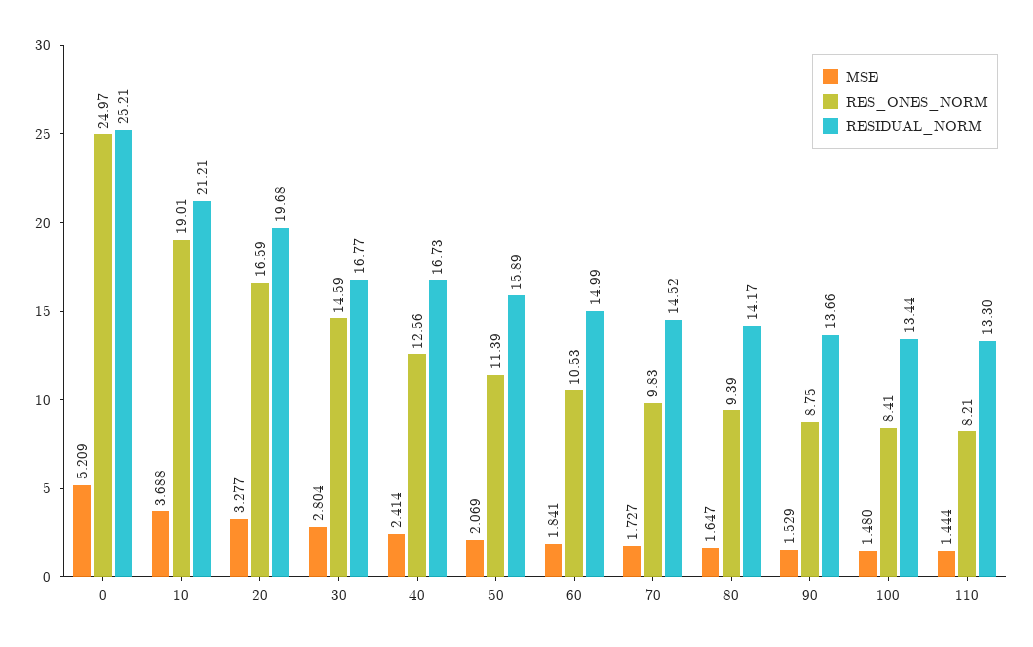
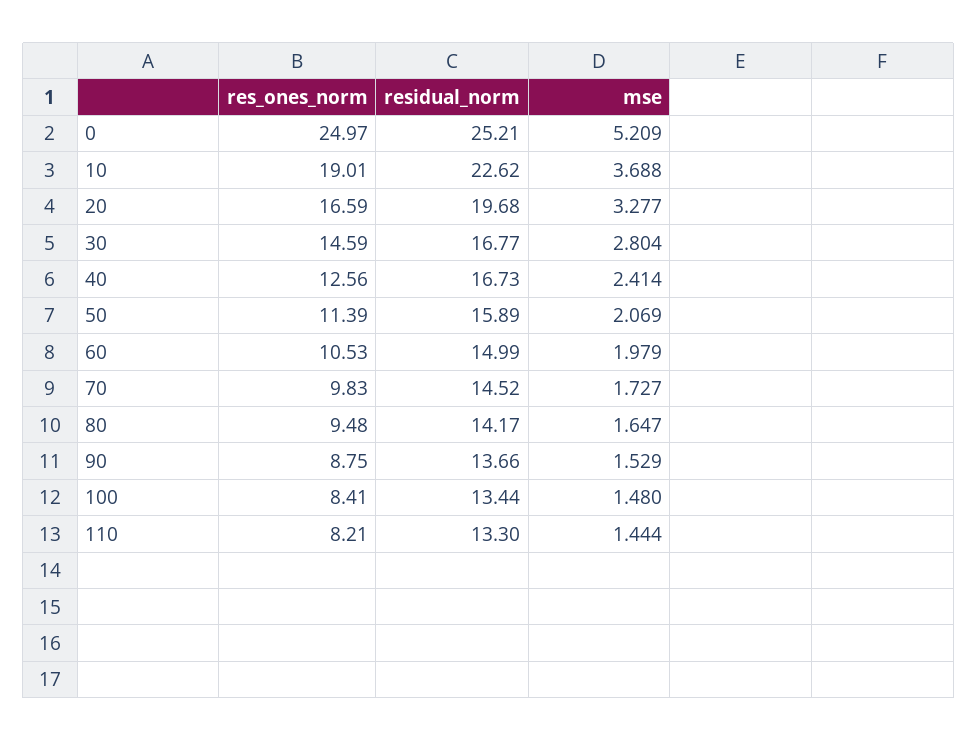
RESIDUAL_NORM, 10: 21.21 -> 22.62
MSE, 60: 1.841 -> 1.979
RES_ONES_NORM, 80: 9.39 -> 9.48

